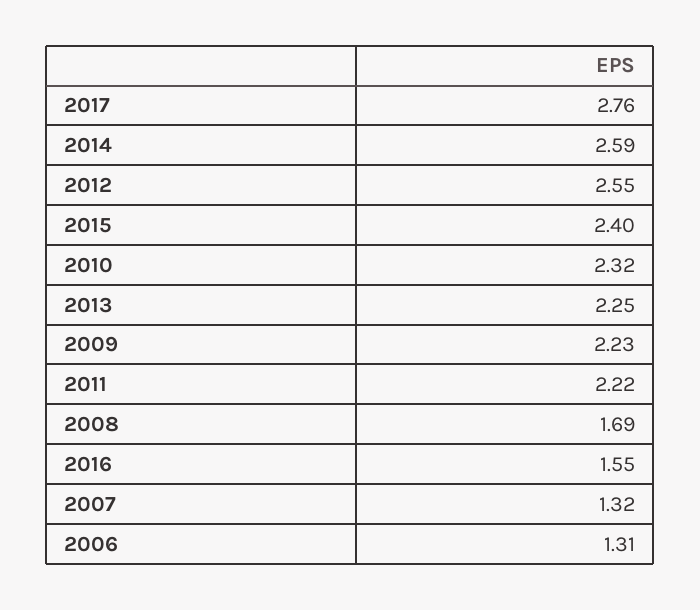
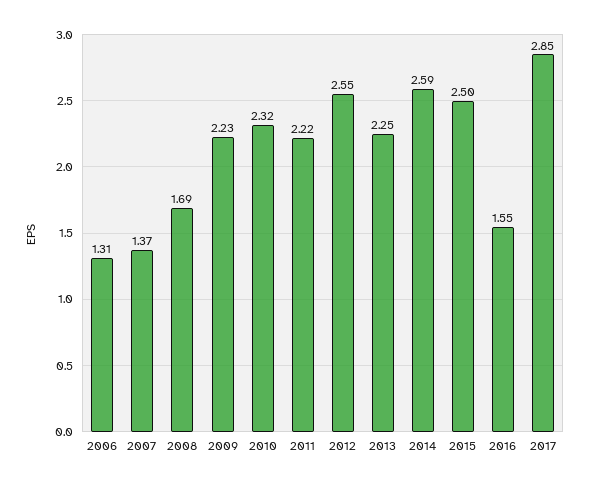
2017: 2.76 -> 2.85
2015: 2.4 -> 2.5
2007: 1.32 -> 1.37

